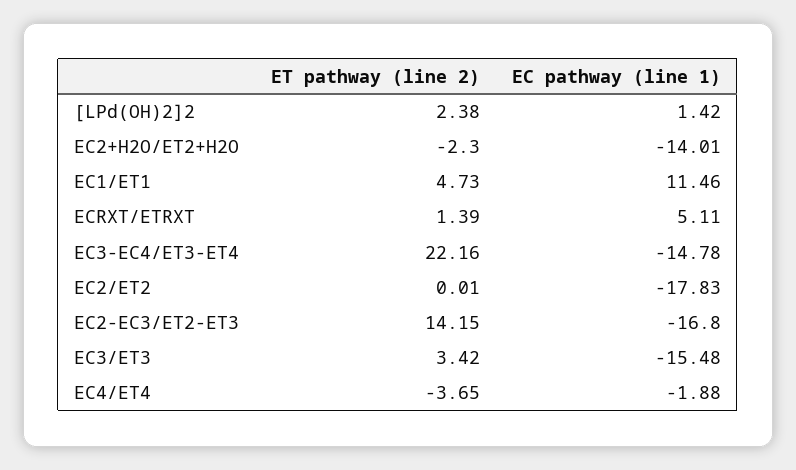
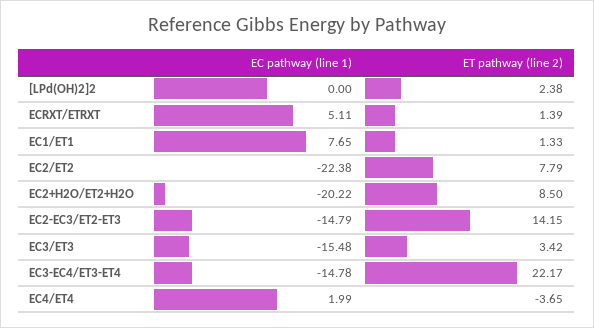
EC pathway (line 1), [LPd(OH)2]2: 1.42 -> 0
ET pathway (line 2), EC2+H2O/ET2+H2O: -2.3 -> 8.5
EC pathway (line 1), EC2+H2O/ET2+H2O: -14.01 -> -20.22
ET pathway (line 2), EC1/ET1: 4.73 -> 1.33
EC pathway (line 1), EC1/ET1: 11.46 -> 7.65
ET pathway (line 2), EC3-EC4/ET3-ET4: 22.16 -> 22.17
ET pathway (line 2), EC2/ET2: 0.01 -> 7.79
EC pathway (line 1), EC2/ET2: -17.83 -> -22.38
EC pathway (line 1), EC2-EC3/ET2-ET3: -16.8 -> -14.79
EC pathway (line 1), EC4/ET4: -1.88 -> 1.99

